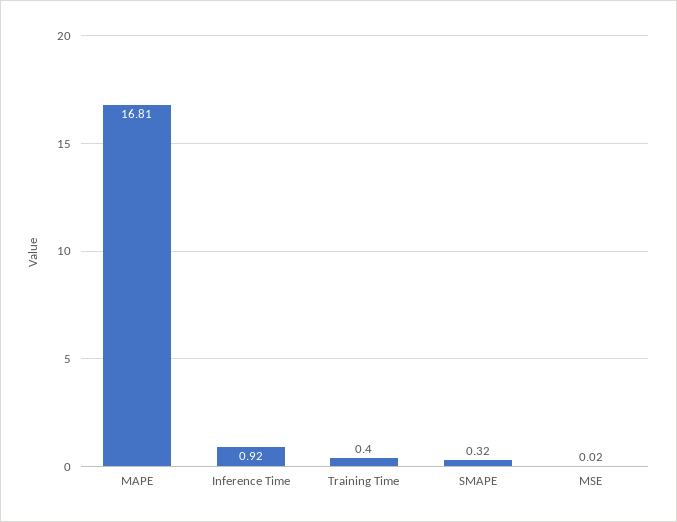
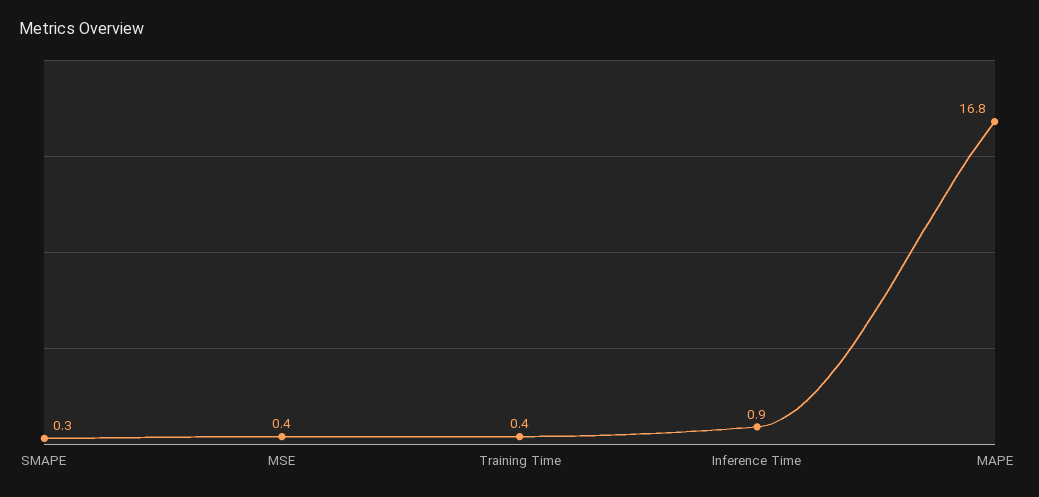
MSE: 0.02 -> 0.4

